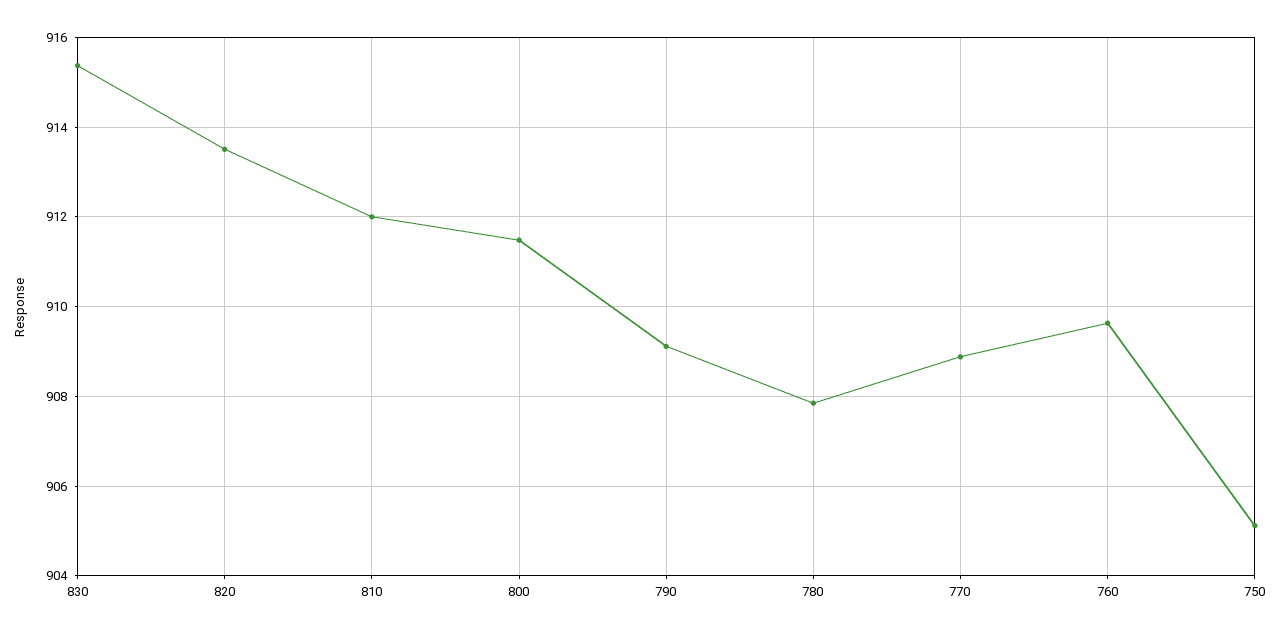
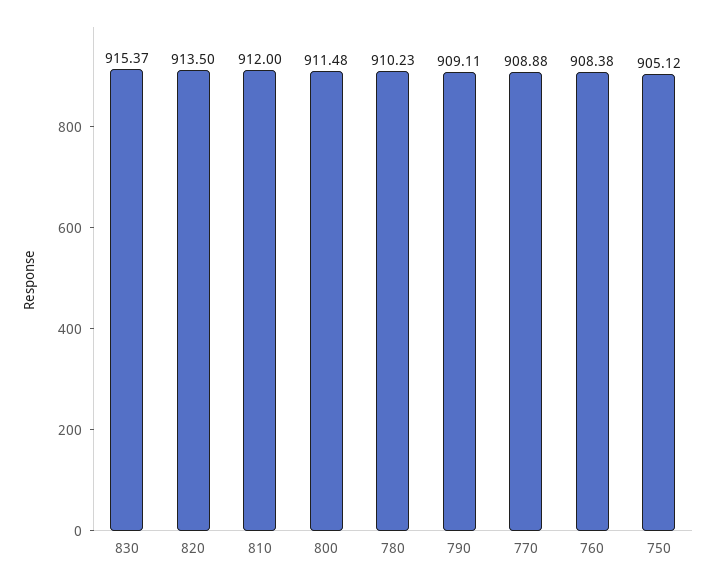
780: 907.8 -> 910.23
760: 909.6 -> 908.38

